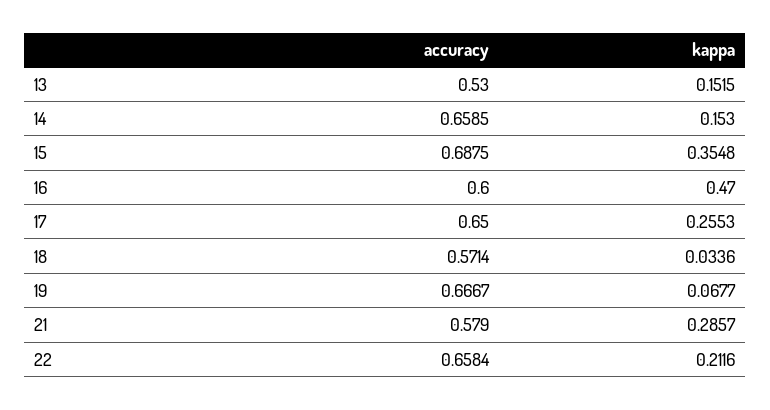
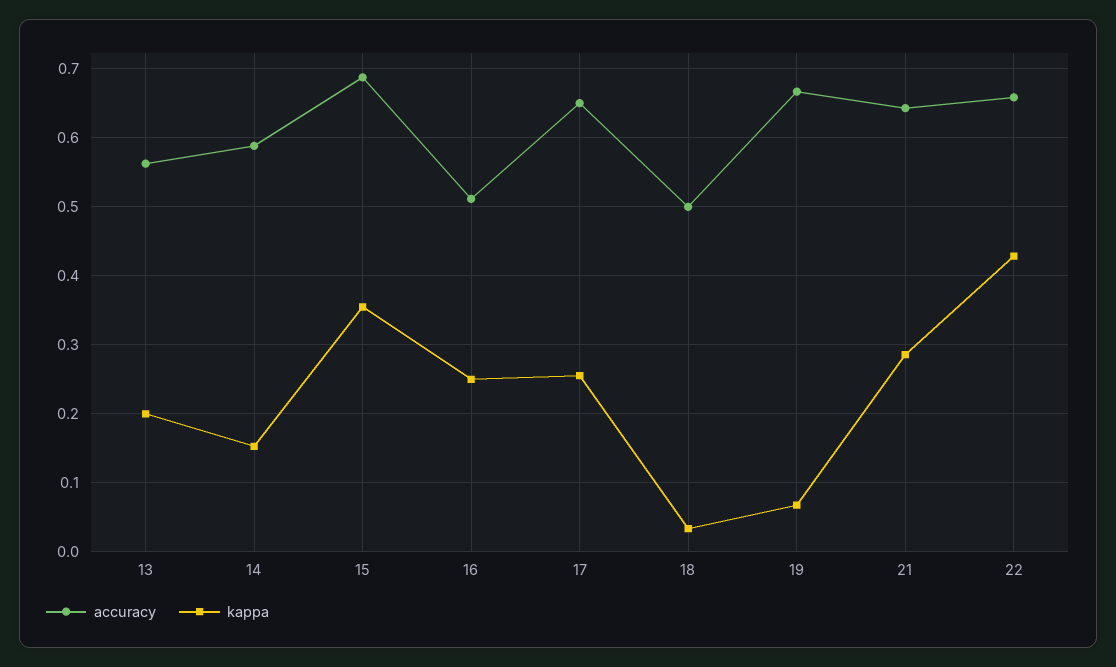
accuracy, 13: 0.53 -> 0.56
kappa, 13: 0.1515 -> 0.2
accuracy, 14: 0.6585 -> 0.59
accuracy, 16: 0.6 -> 0.51
kappa, 16: 0.47 -> 0.25
accuracy, 18: 0.5714 -> 0.5
accuracy, 21: 0.579 -> 0.64
kappa, 22: 0.2116 -> 0.43

